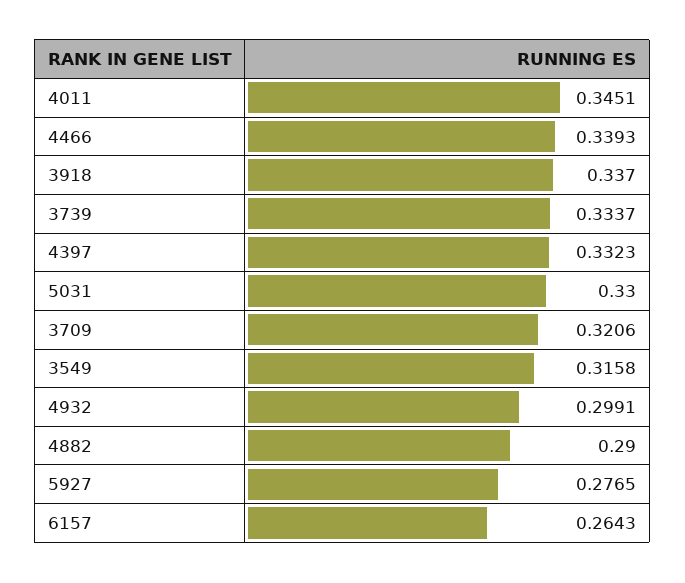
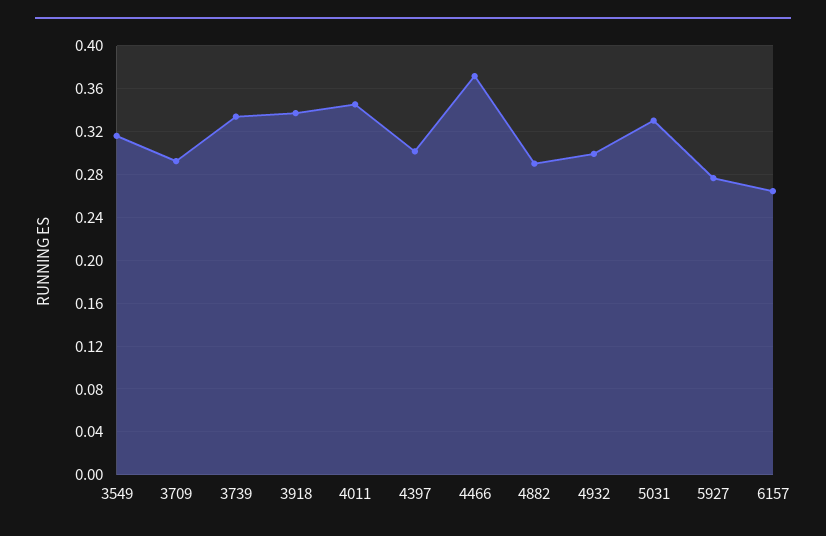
4466: 0.3393 -> 0.37
4397: 0.3323 -> 0.3
3709: 0.3206 -> 0.29

